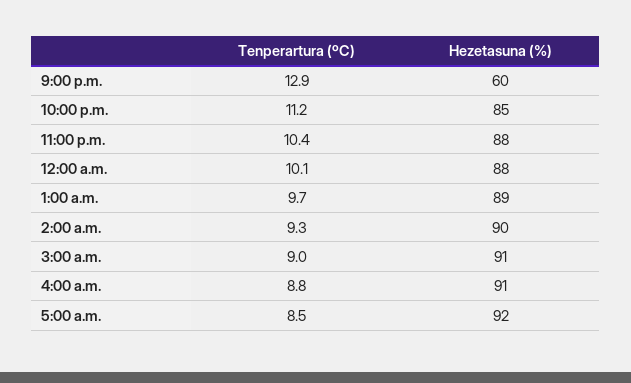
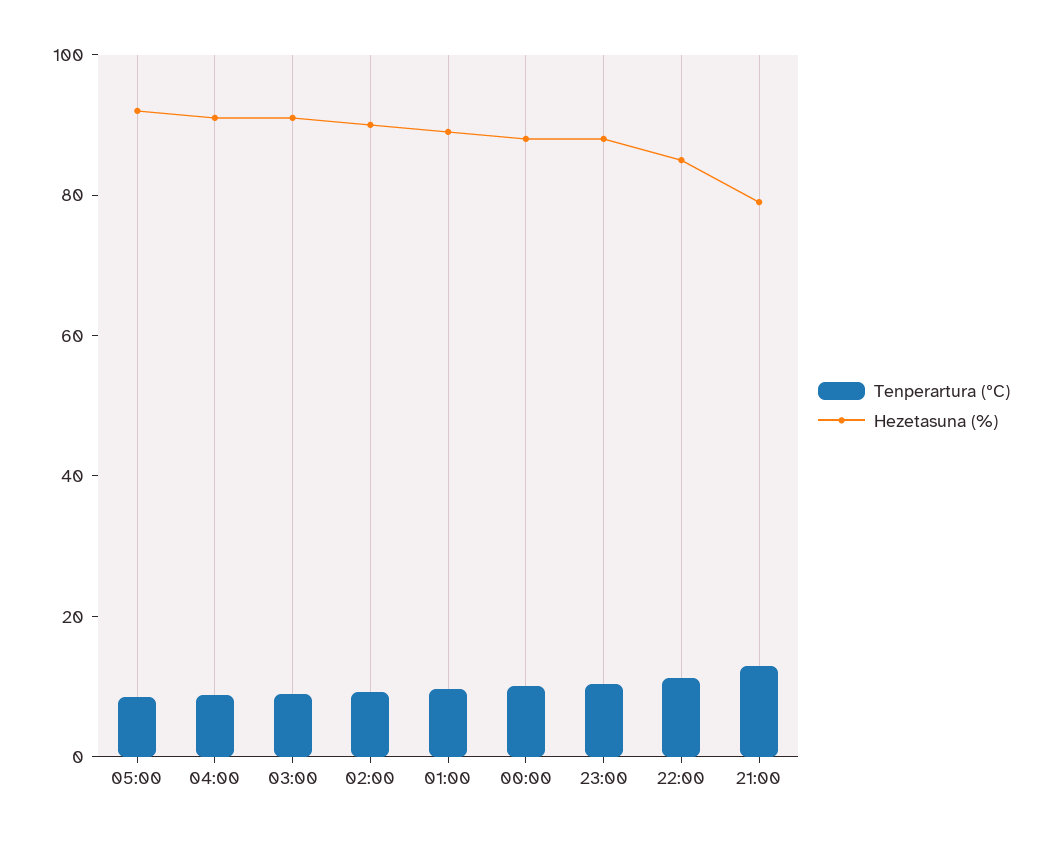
Hezetasuna (%), 9:00 p.m.: 60 -> 80

